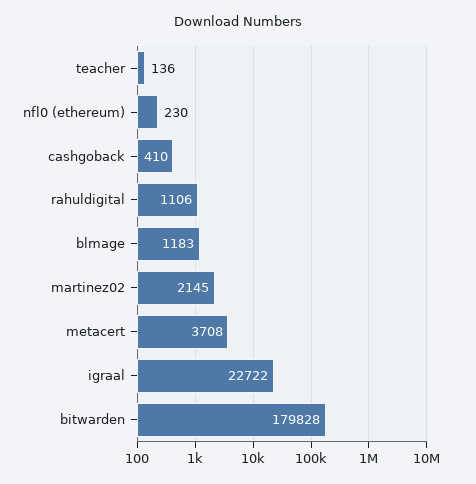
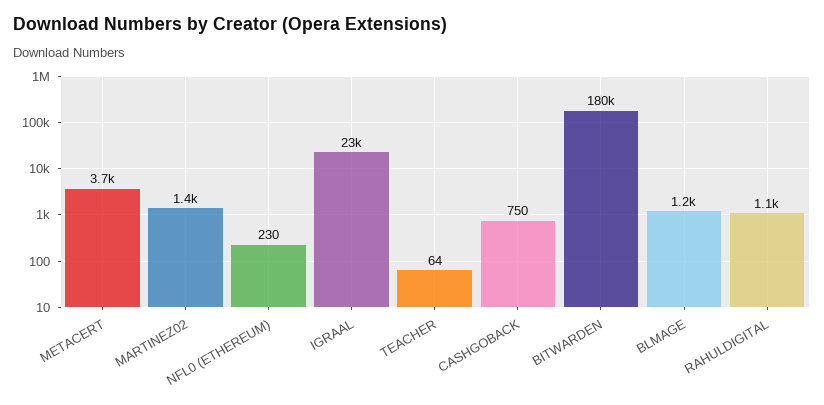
teacher: 136 -> 64
cashgoback: 410 -> 750
martinez02: 2145 -> 1400

